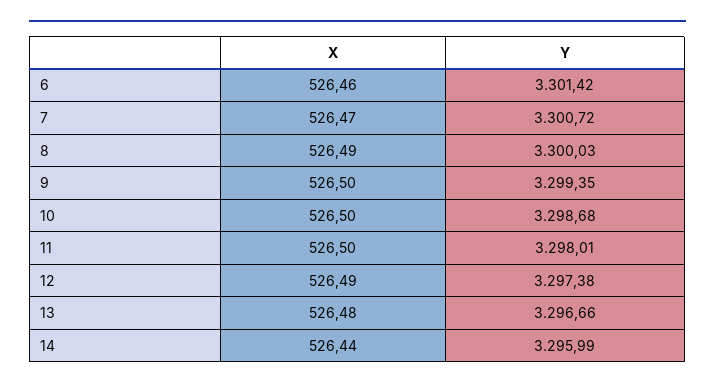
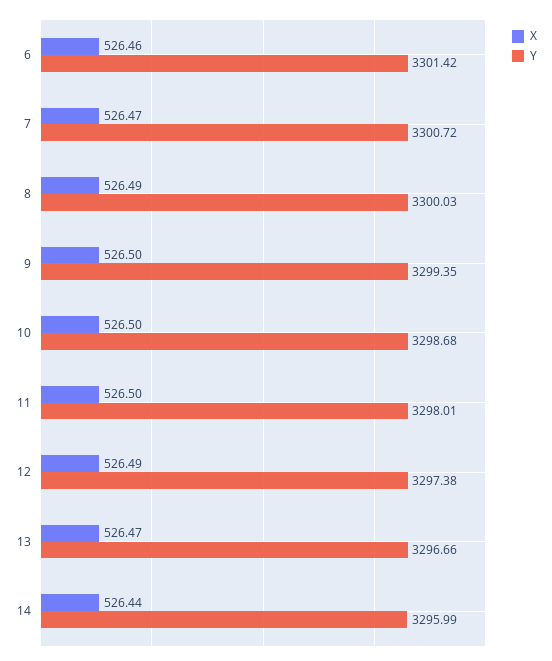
X, 13: 526.48 -> 526.47

